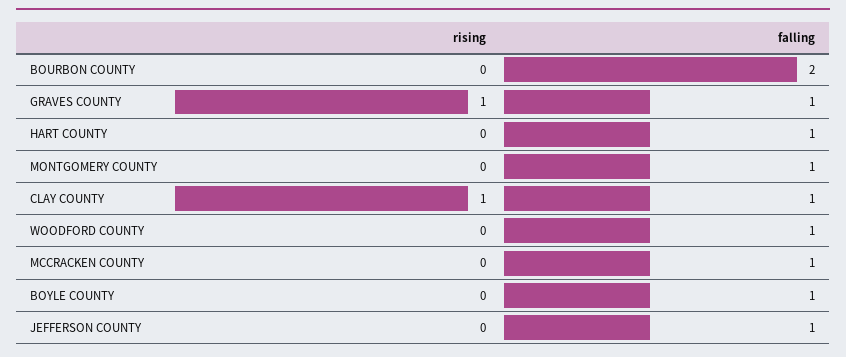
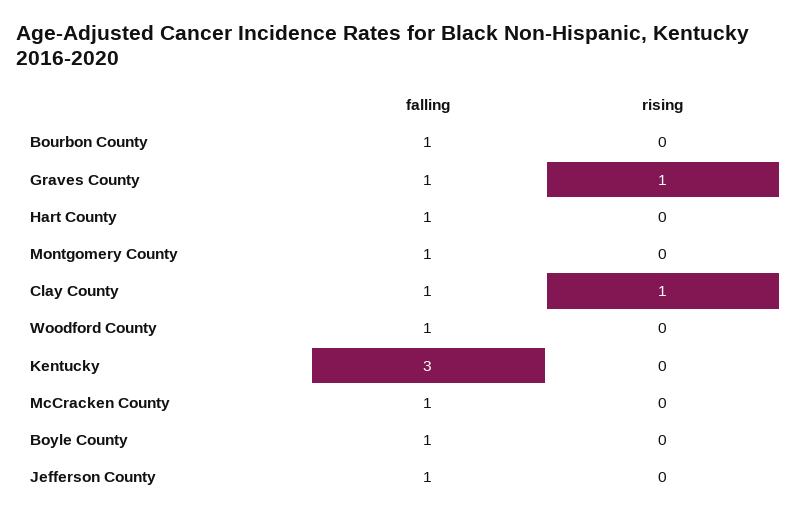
falling, BOURBON COUNTY: 2 -> 1
falling, Kentucky: none -> 3
rising, Kentucky: none -> 0

